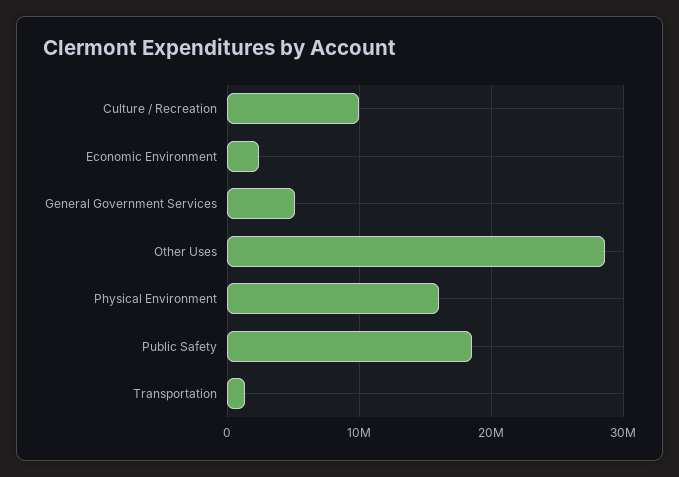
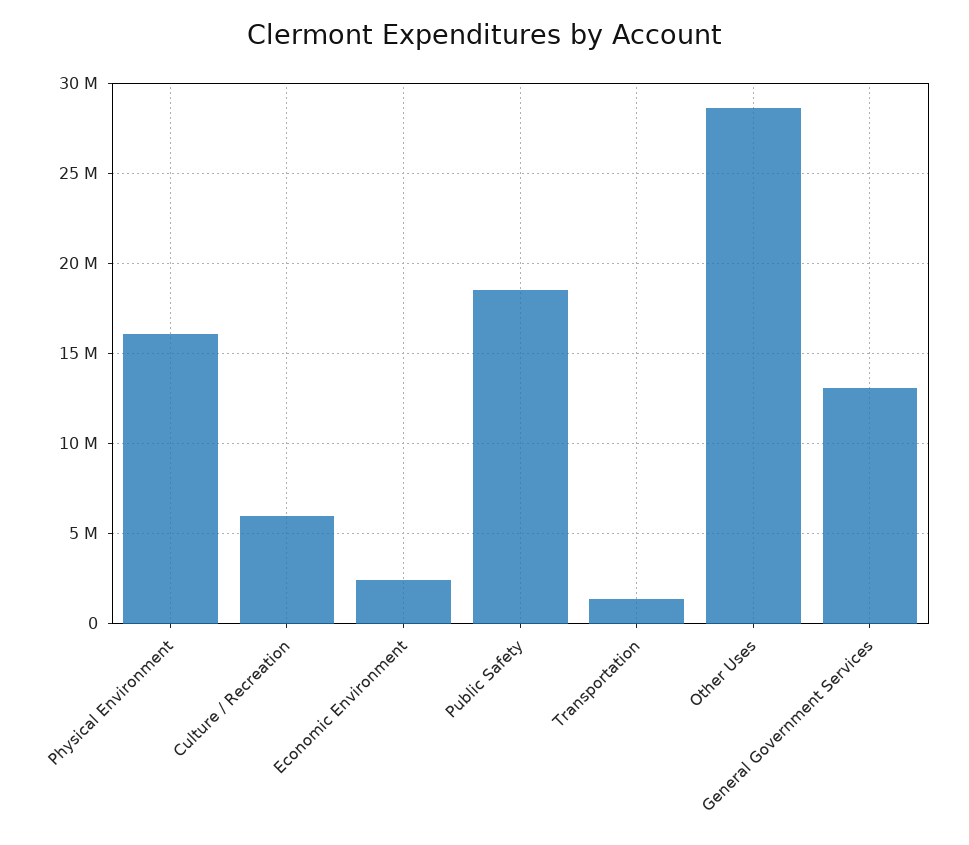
Culture / Recreation: 10000000 -> 6000000
General Government Services: 5000000 -> 13000000

